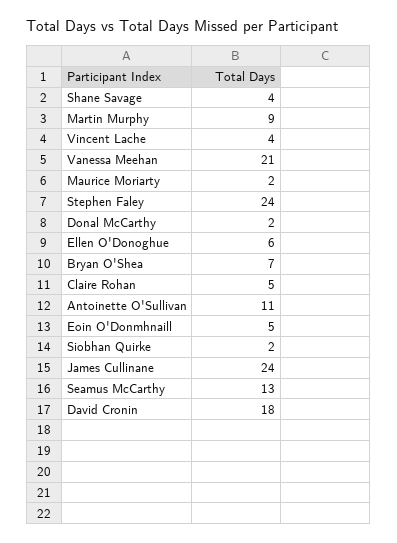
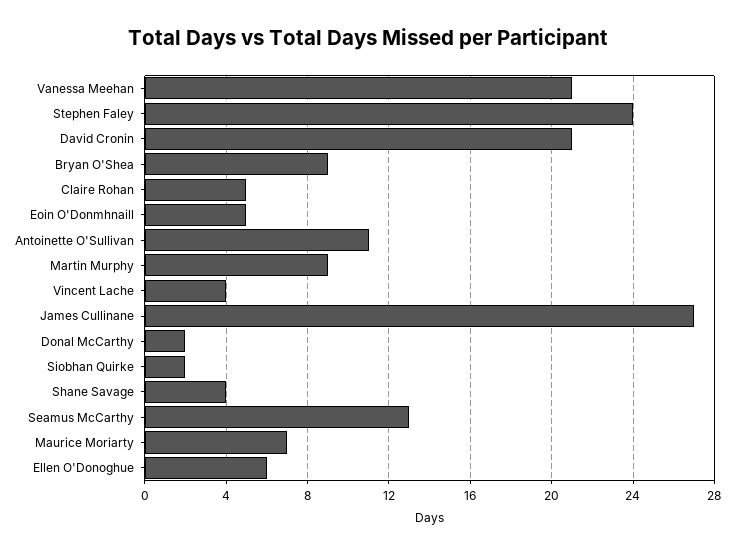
Maurice Moriarty: 2 -> 7
Bryan O'Shea: 7 -> 9
James Cullinane: 24 -> 27
David Cronin: 18 -> 21

